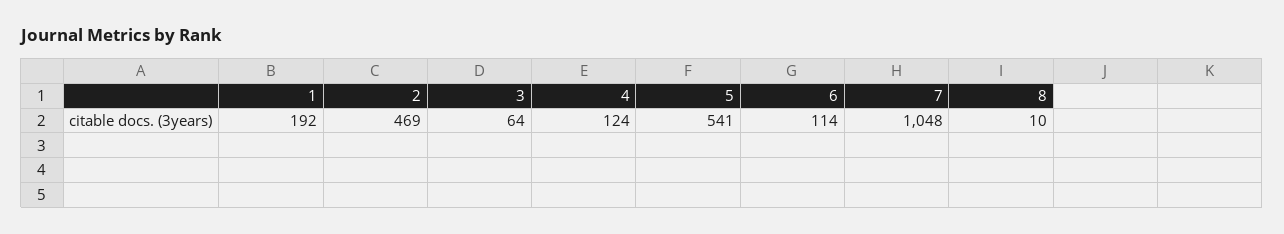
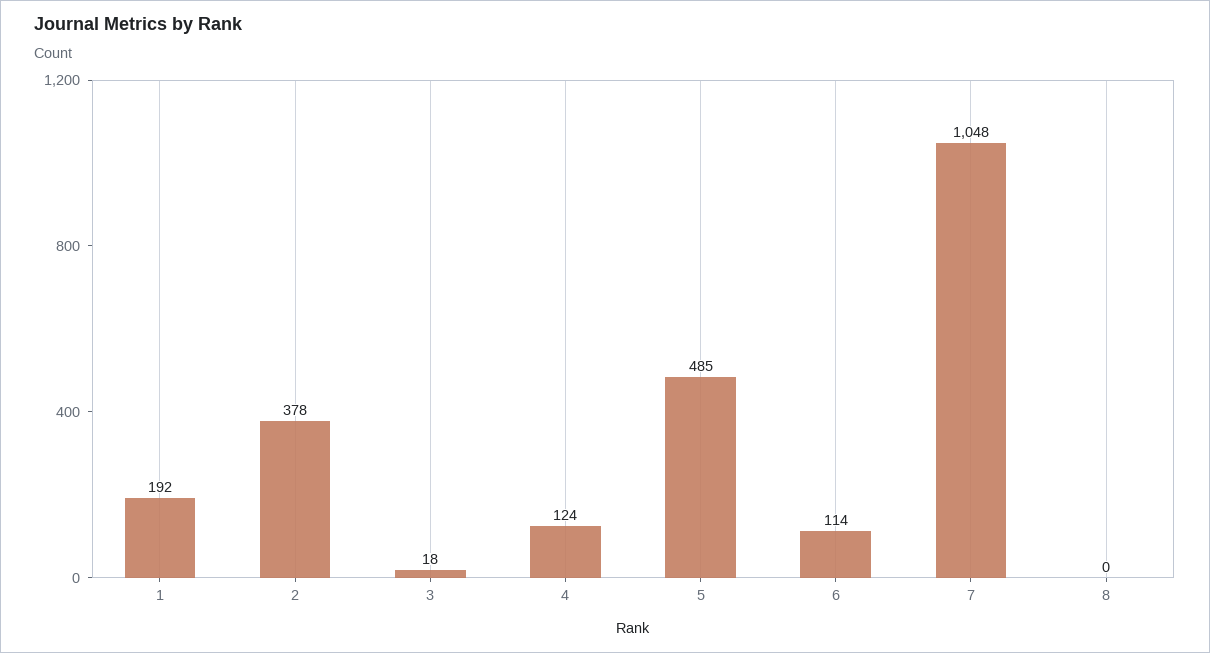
2: 469 -> 378
3: 64 -> 18
5: 541 -> 485
8: 10 -> 0

